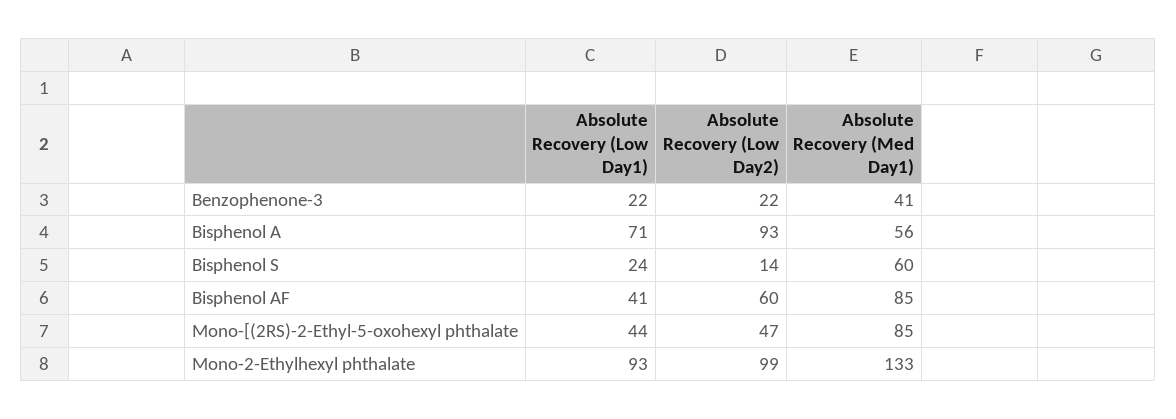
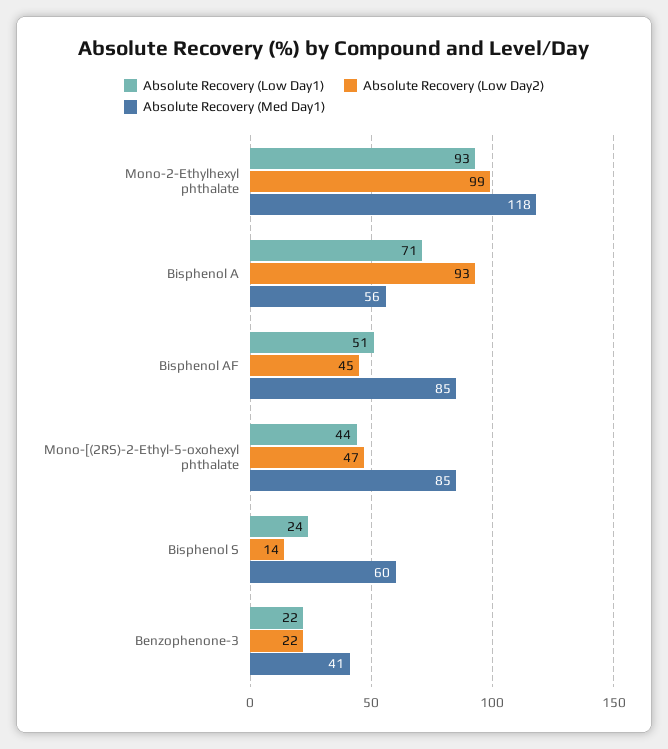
Absolute Recovery (Low Day1), Bisphenol AF: 41 -> 51
Absolute Recovery (Low Day2), Bisphenol AF: 60 -> 45
Absolute Recovery (Med Day1), Mono-2-Ethylhexyl phthalate: 133 -> 118

